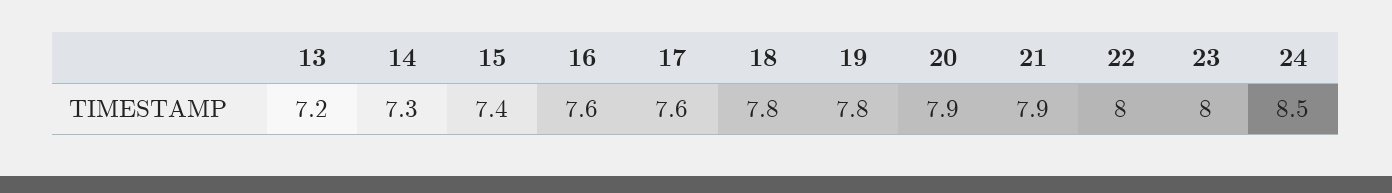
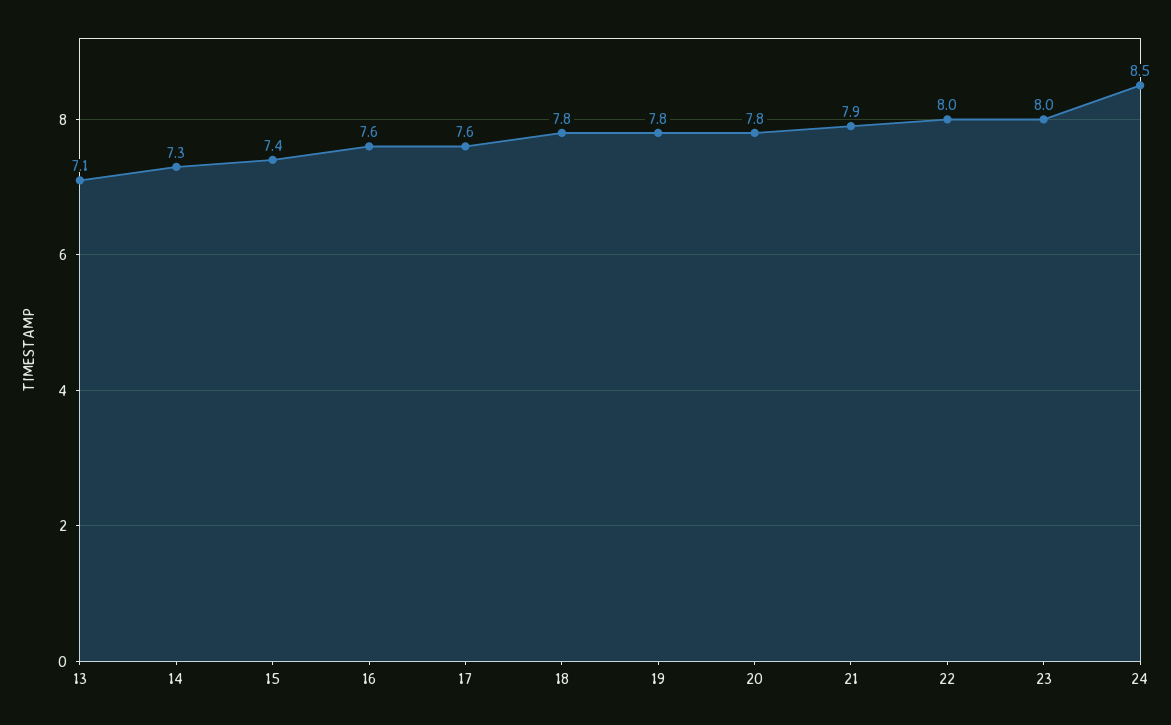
13: 7.2 -> 7.1
20: 7.9 -> 7.8

